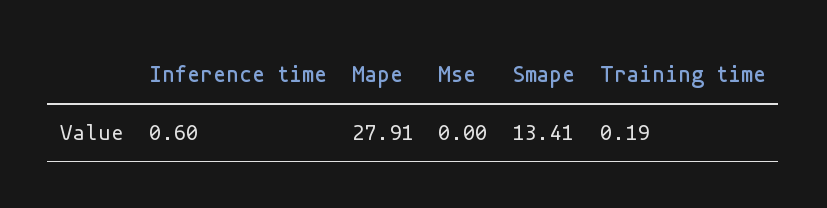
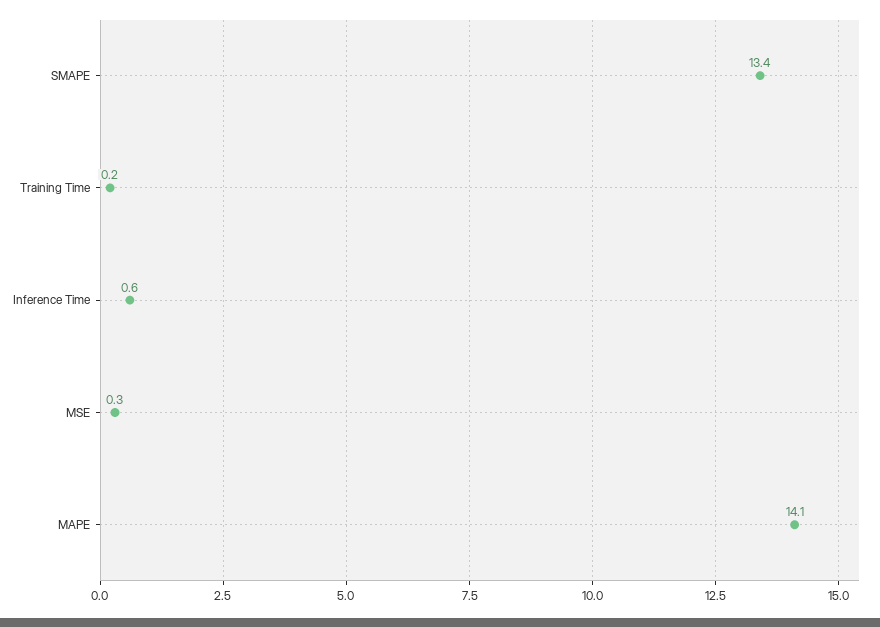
Mape: 27.91 -> 14.1
Mse: 0 -> 0.3

